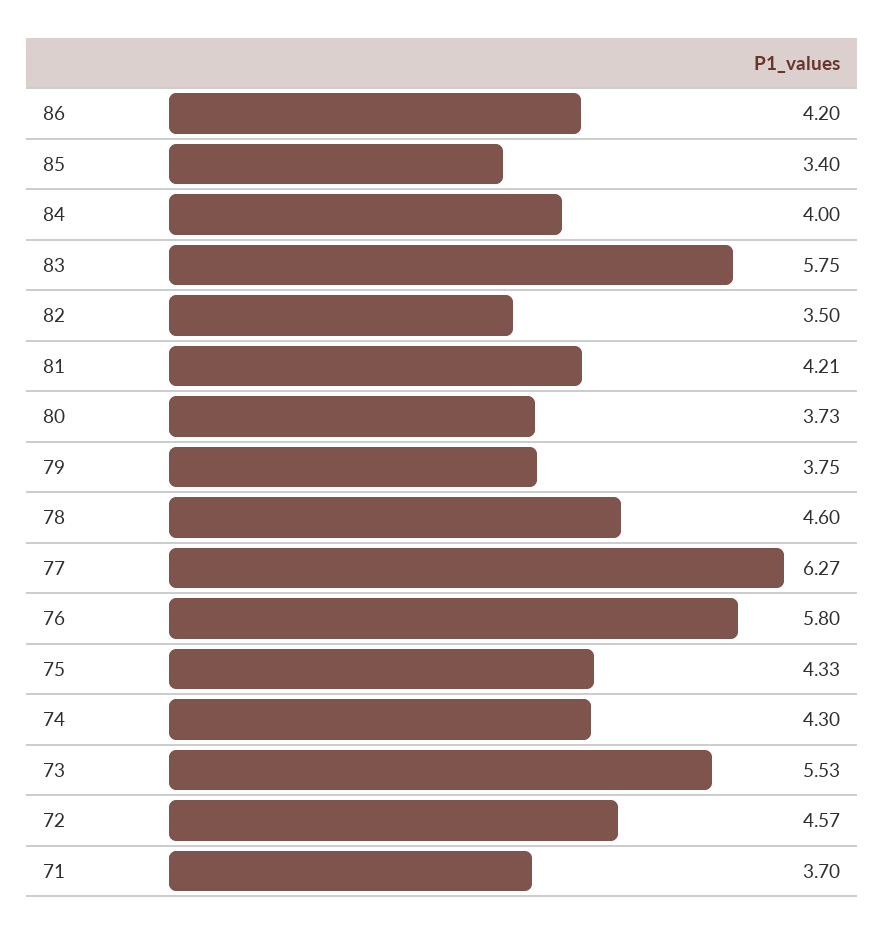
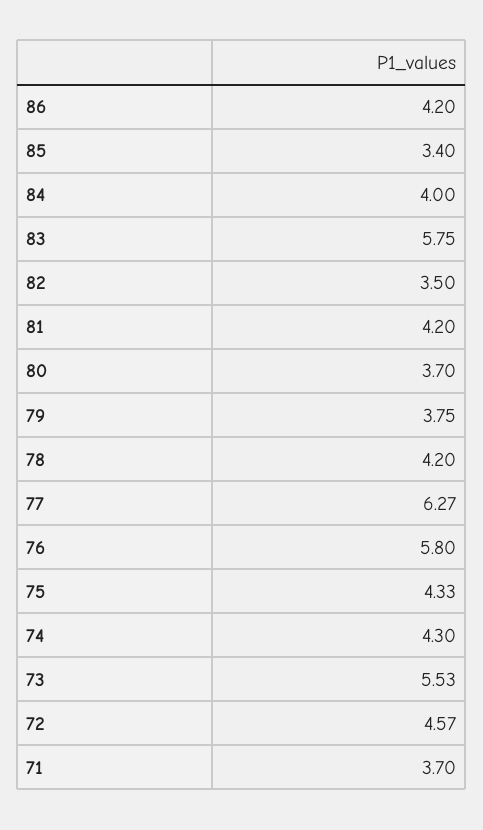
81: 4.21 -> 4.2
80: 3.73 -> 3.7
78: 4.6 -> 4.2

